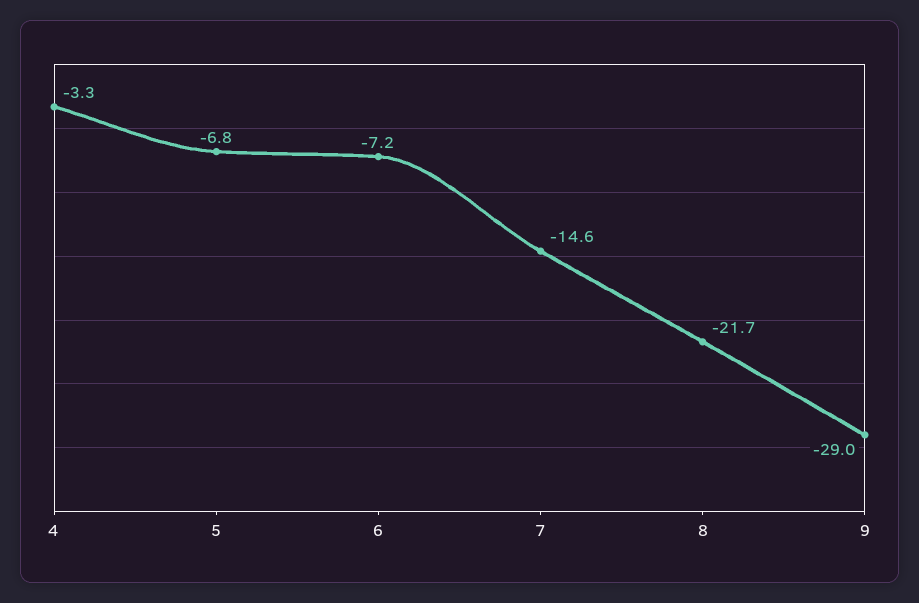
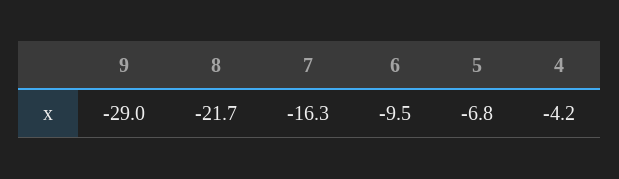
4: -3.3 -> -4.2
6: -7.2 -> -9.5
7: -14.6 -> -16.3

